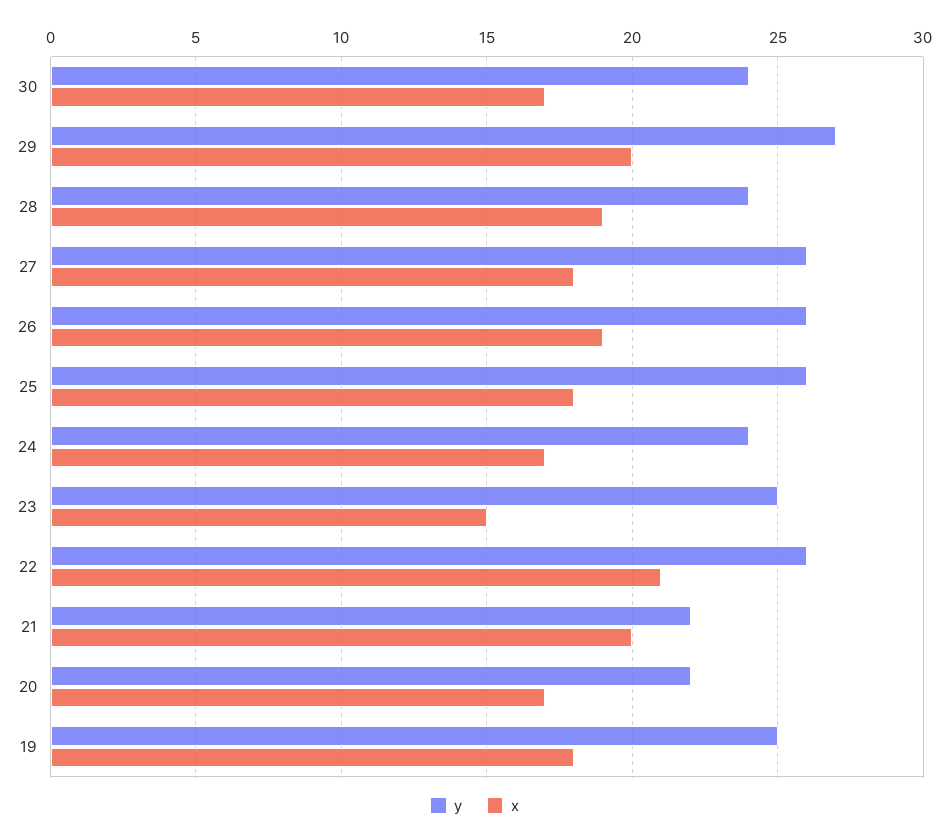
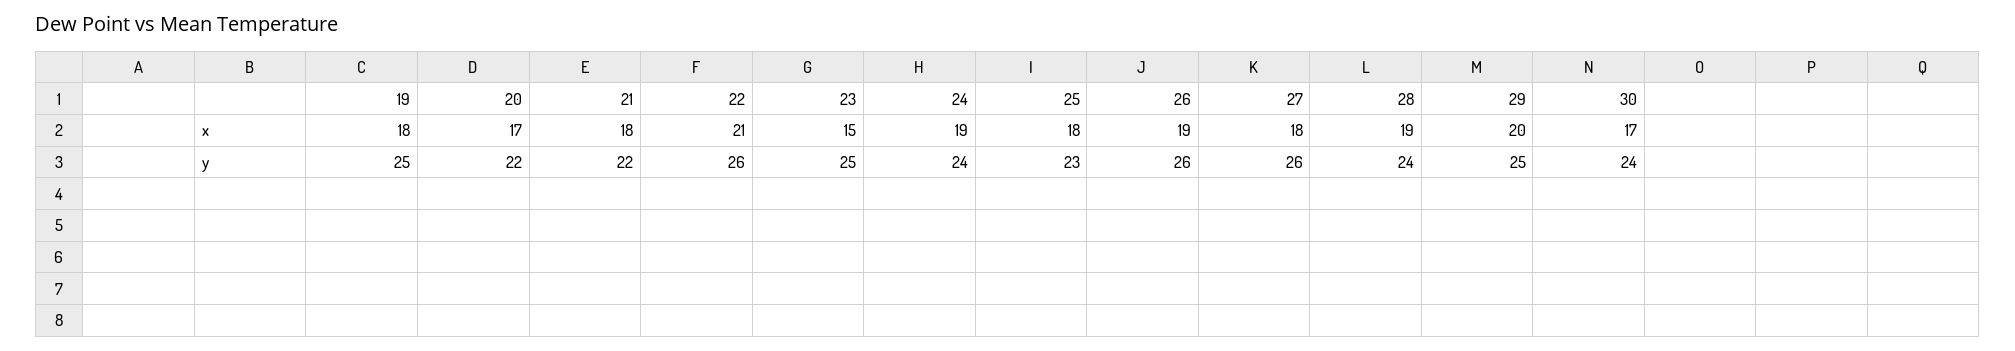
y, 29: 27 -> 25
y, 25: 26 -> 23
x, 24: 17 -> 19
x, 21: 20 -> 18

